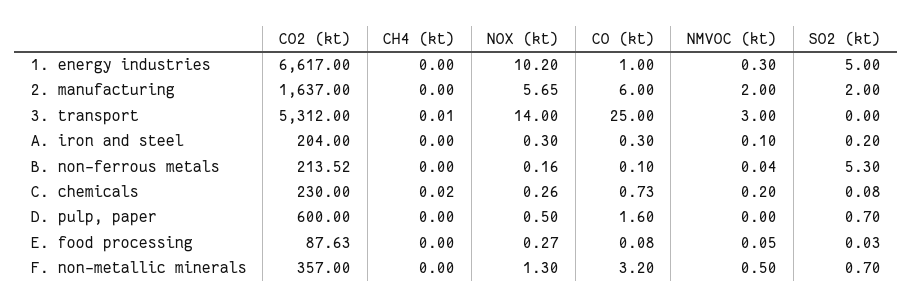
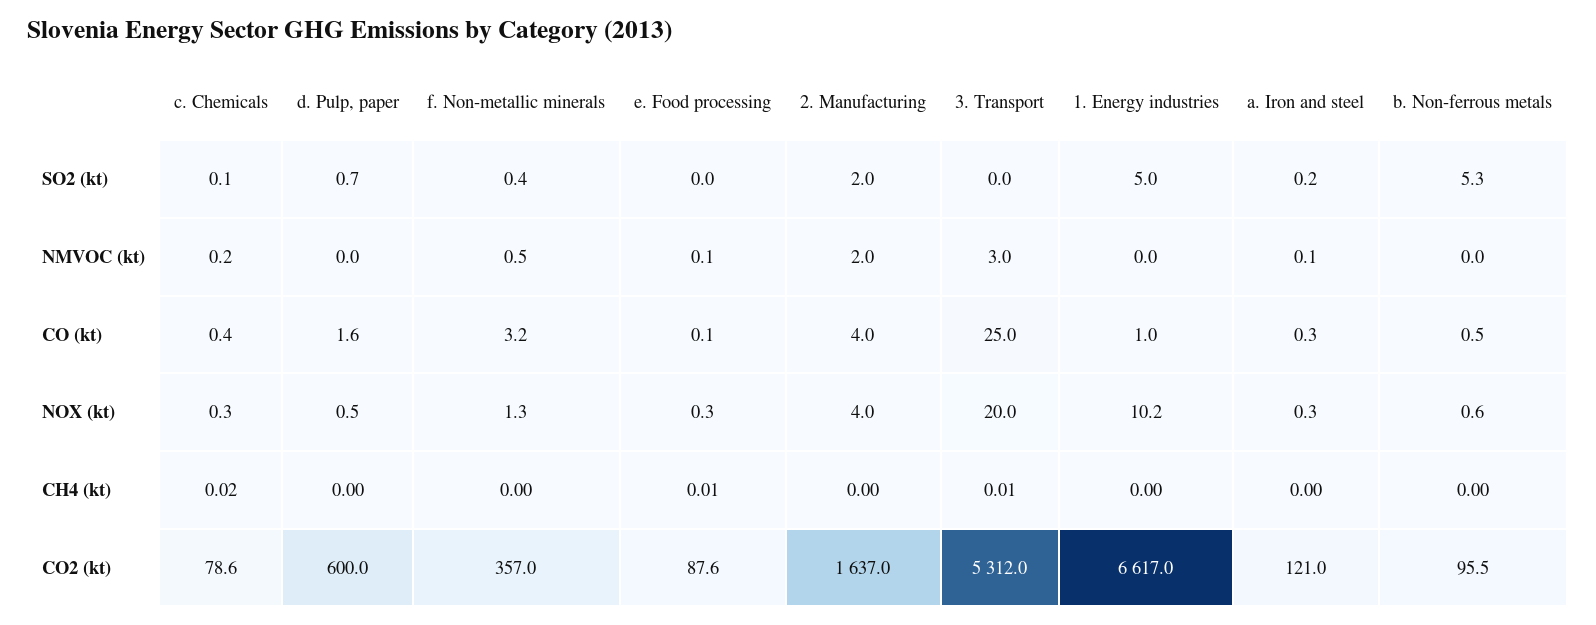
NMVOC (kt), 1. energy industries: 0.3 -> 0
NOX (kt), 2. manufacturing: 5.65 -> 4
CO (kt), 2. manufacturing: 6 -> 4
NOX (kt), 3. transport: 14 -> 20
CO2 (kt), A. iron and steel: 204 -> 121
CO2 (kt), B. non-ferrous metals: 213.52 -> 95.5
NOX (kt), B. non-ferrous metals: 0.16 -> 0.6
CO (kt), B. non-ferrous metals: 0.1 -> 0.5
CO2 (kt), C. chemicals: 230 -> 78.6
CO (kt), C. chemicals: 0.73 -> 0.4
CH4 (kt), E. food processing: 0 -> 0.01
SO2 (kt), F. non-metallic minerals: 0.7 -> 0.4

